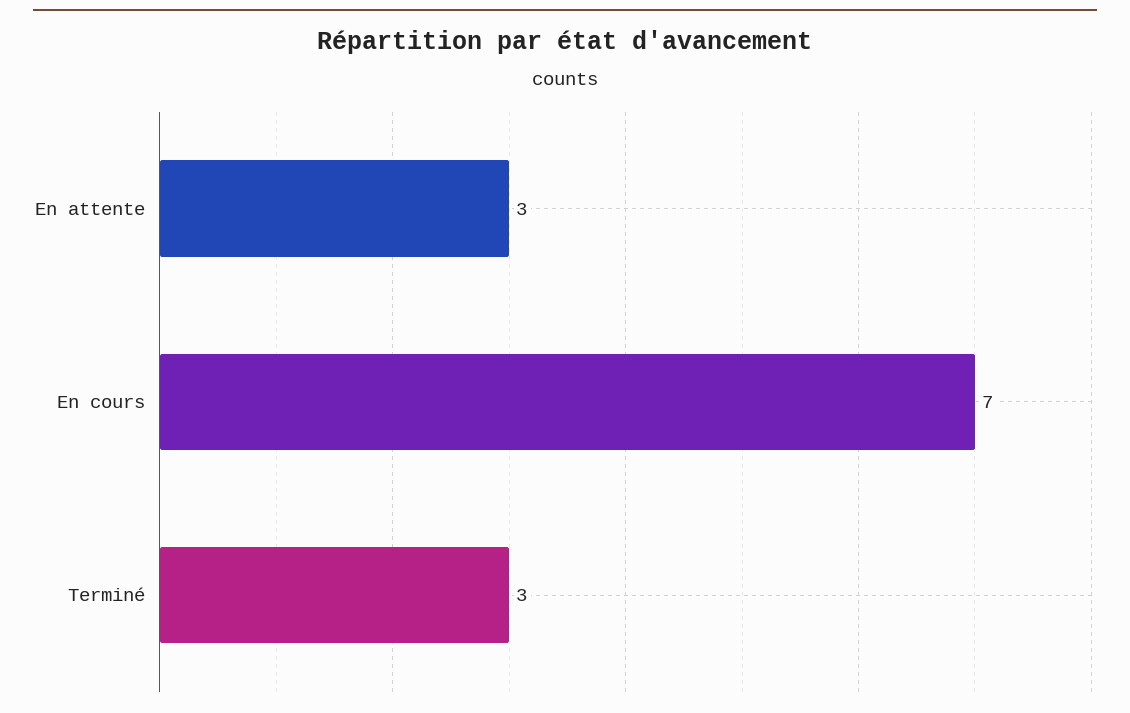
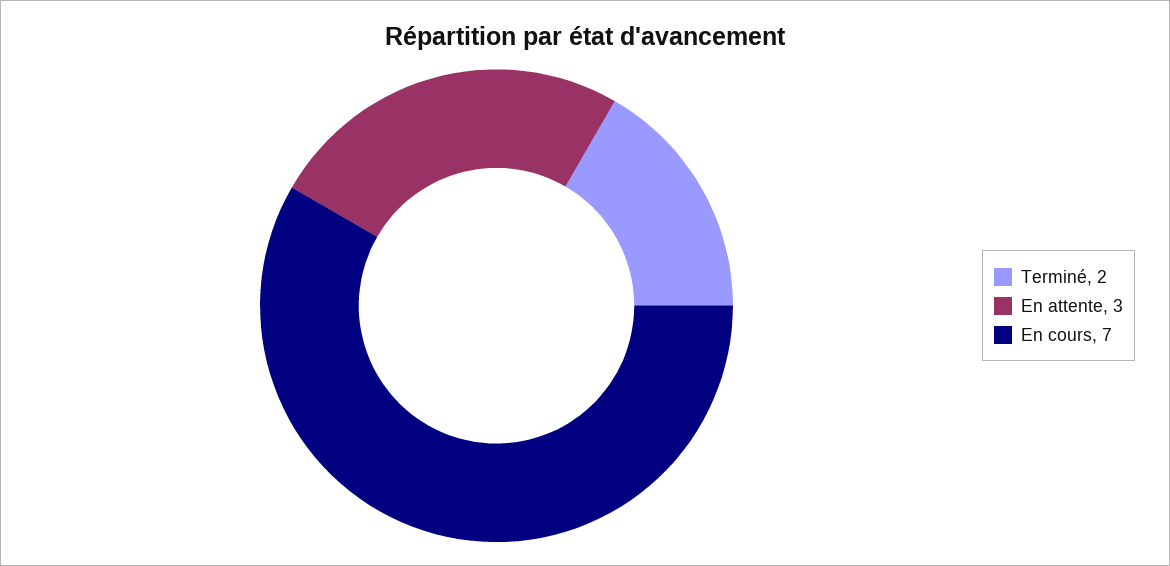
Terminé: 3 -> 2

